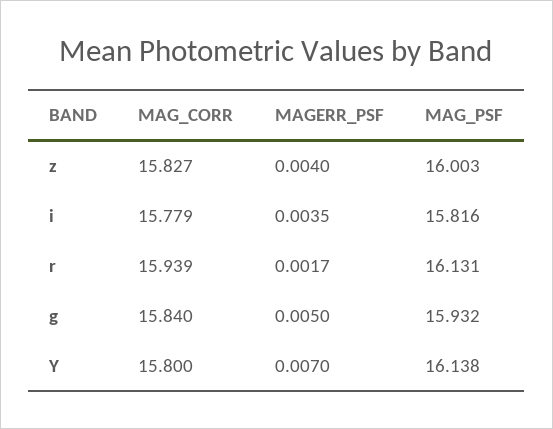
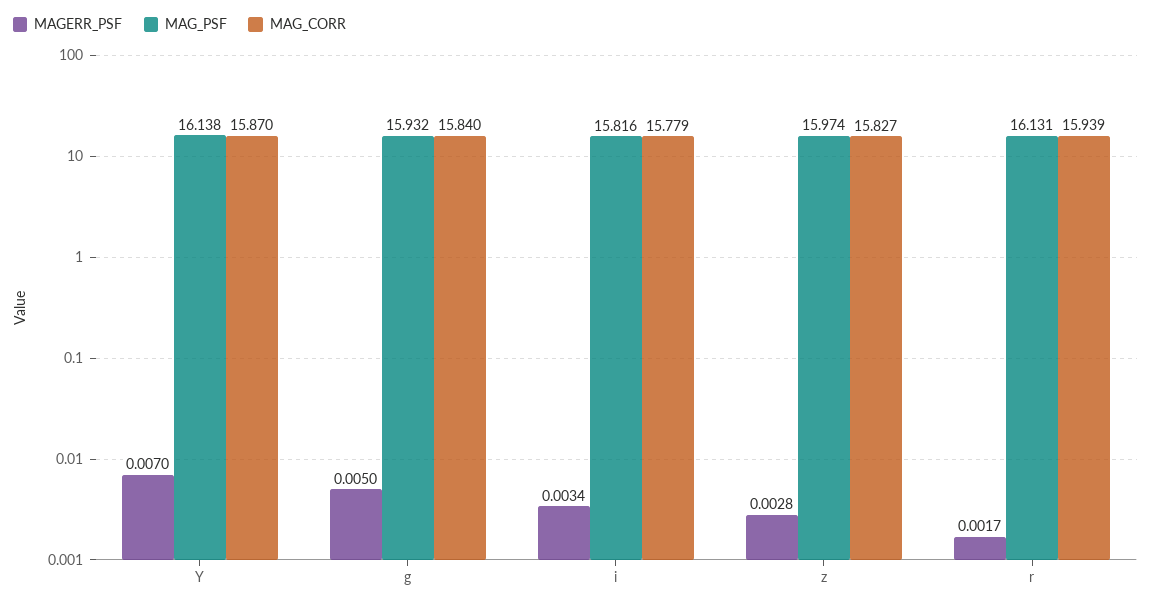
MAGERR_PSF, z: 0.004 -> 0.0028
MAG_PSF, z: 16.003 -> 15.974
MAGERR_PSF, i: 0.0035 -> 0.0034
MAG_CORR, Y: 15.8 -> 15.87

